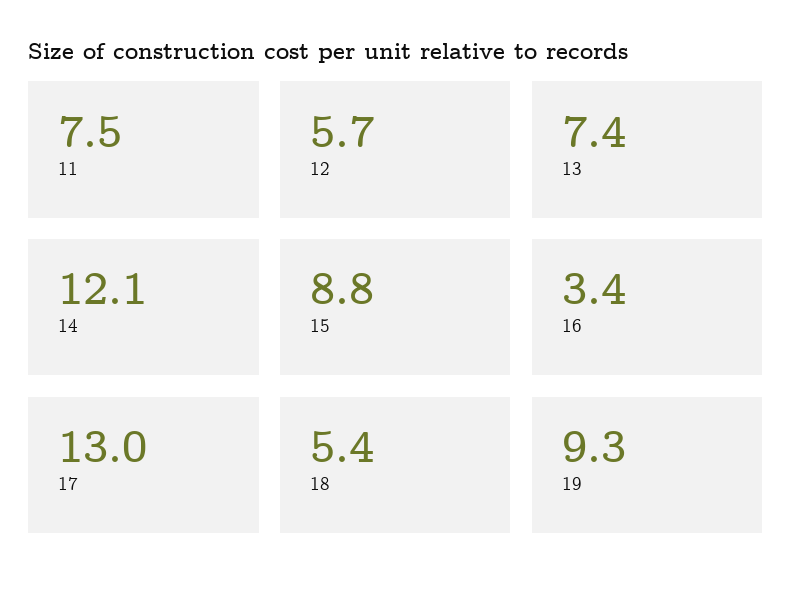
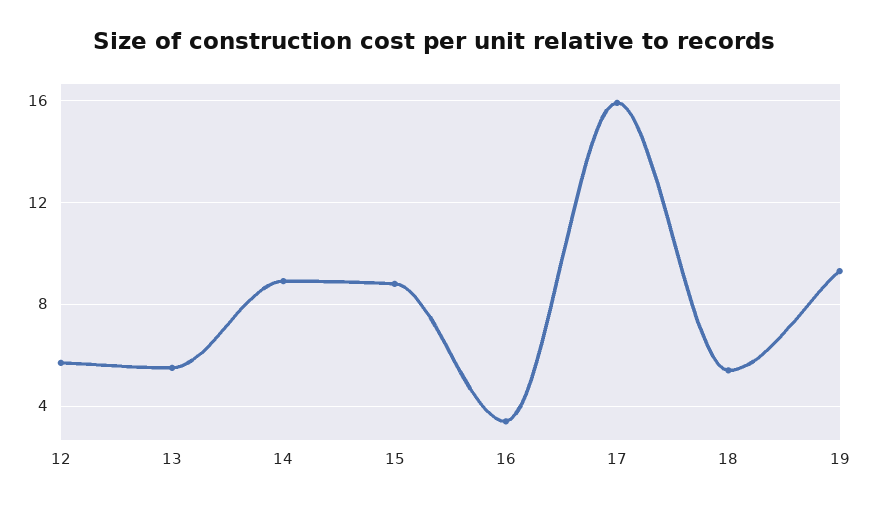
11: 7.5 -> none
13: 7.4 -> 5.5
14: 12.1 -> 9
17: 13 -> 16

